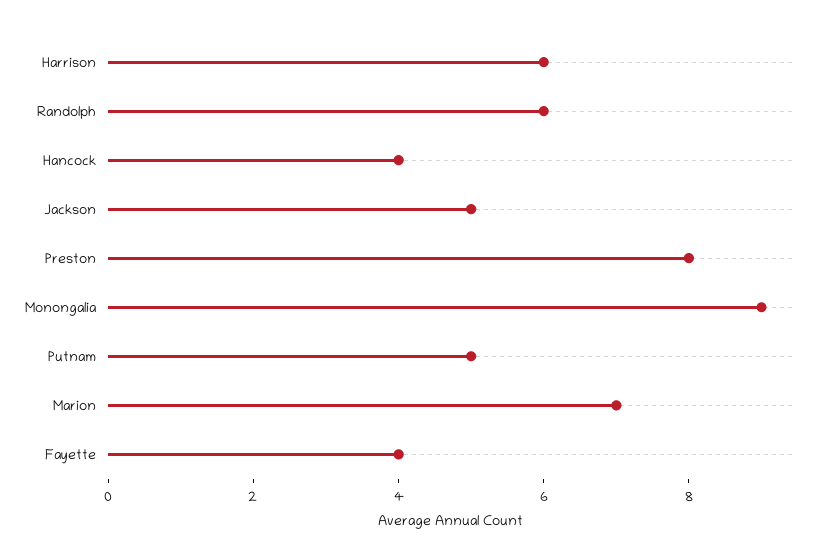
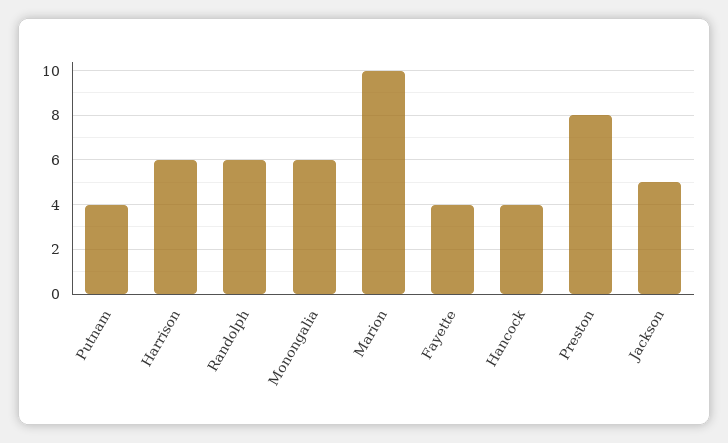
Monongalia: 9 -> 6
Putnam: 5 -> 4
Marion: 7 -> 10

